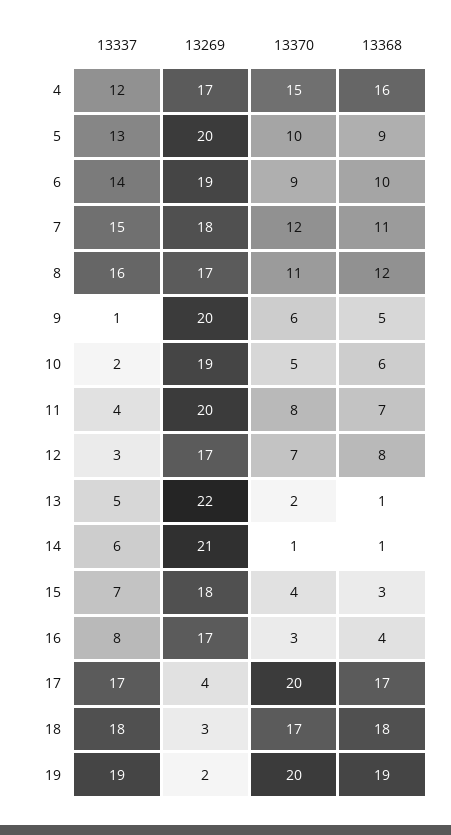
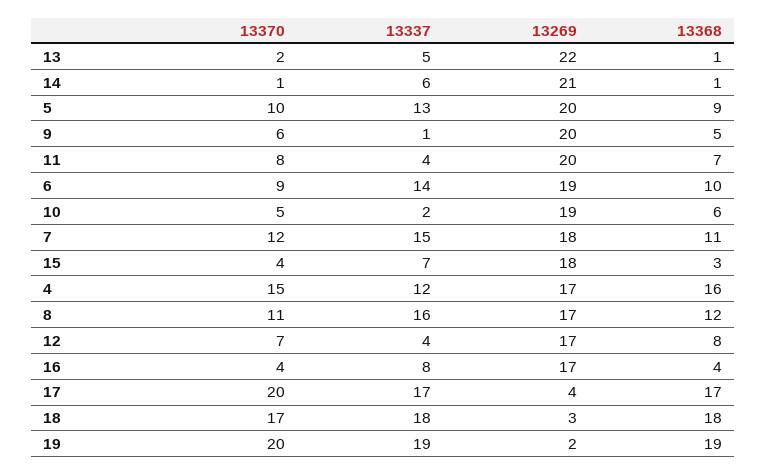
13337, 12: 3 -> 4
13370, 16: 3 -> 4

